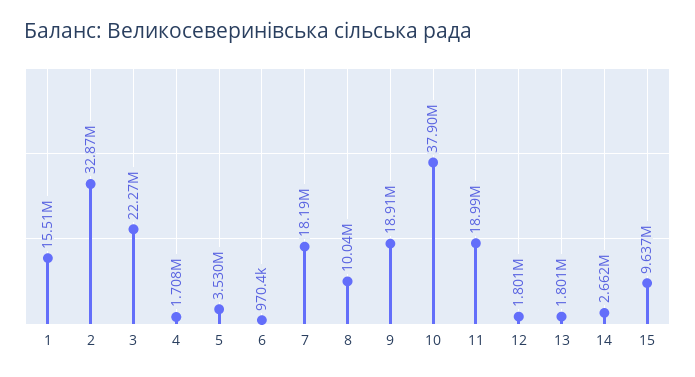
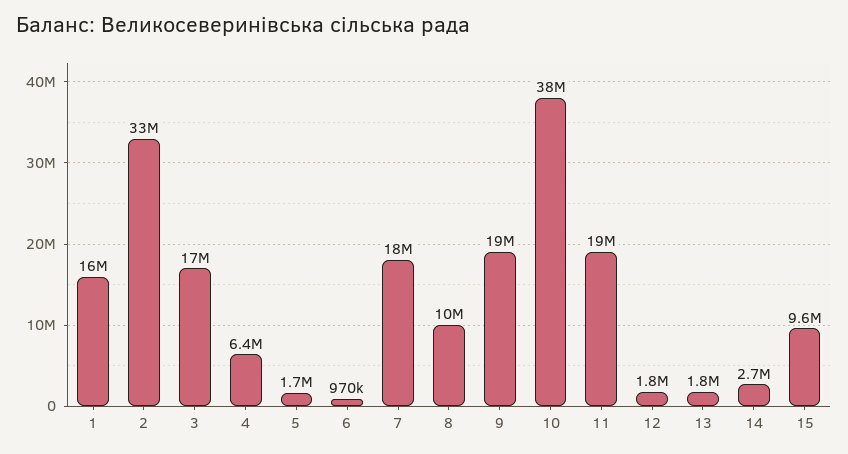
3: 22270000 -> 17000000
4: 1708000 -> 6400000
5: 3530000 -> 1700000

